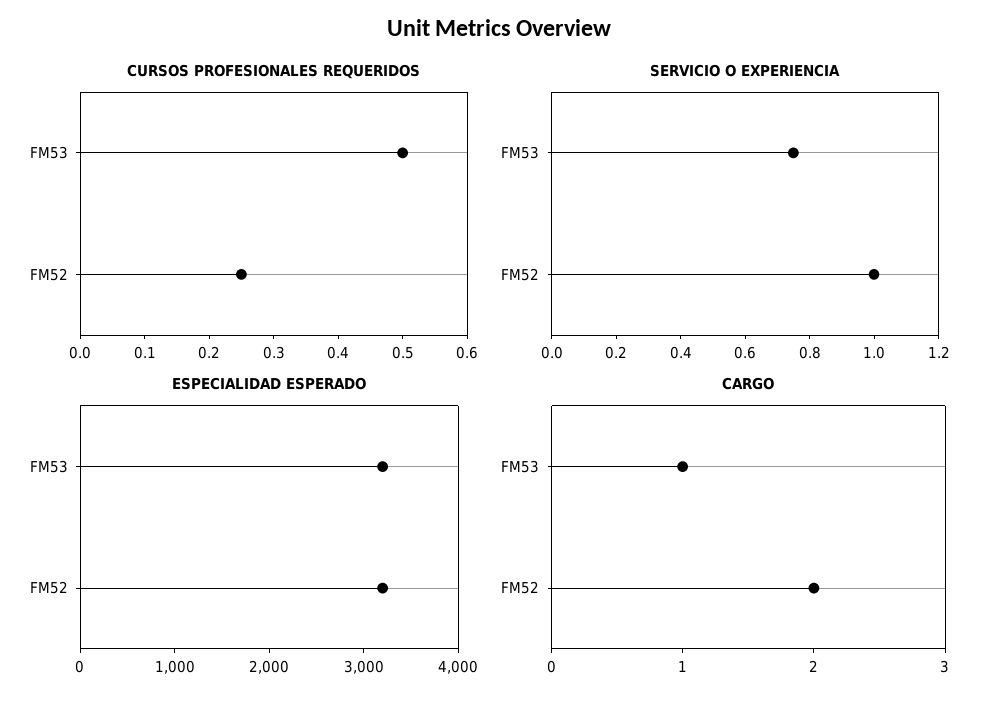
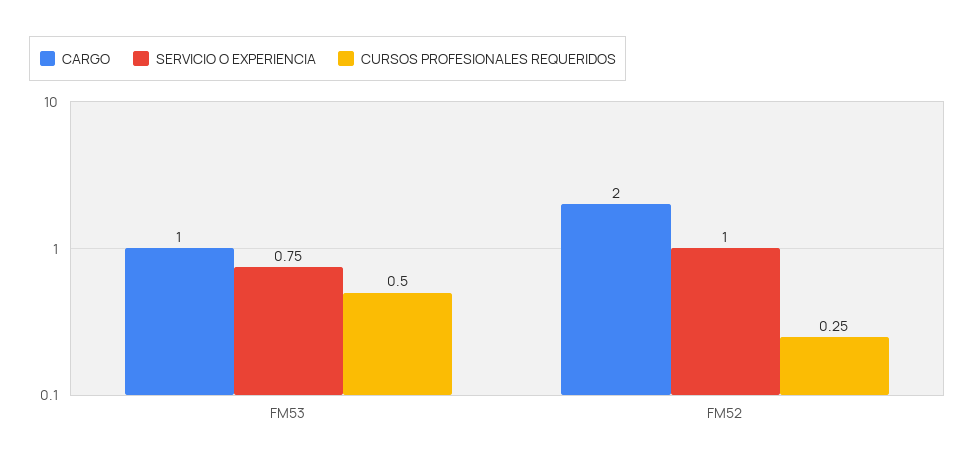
ESPECIALIDAD ESPERADO, FM53: 3200 -> none
ESPECIALIDAD ESPERADO, FM52: 3200 -> none

